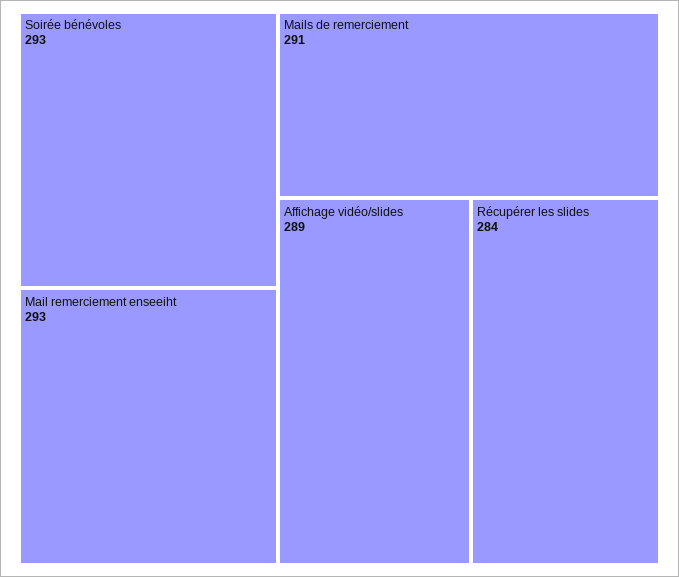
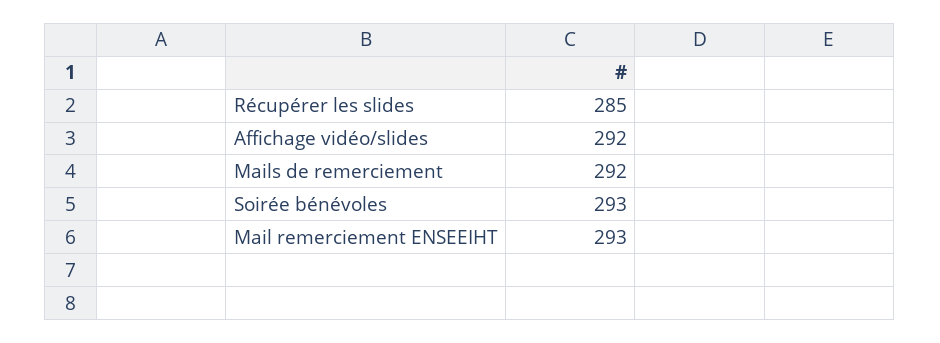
Mails de remerciement: 291 -> 292
Affichage vidéo/slides: 289 -> 292
Récupérer les slides: 284 -> 285

